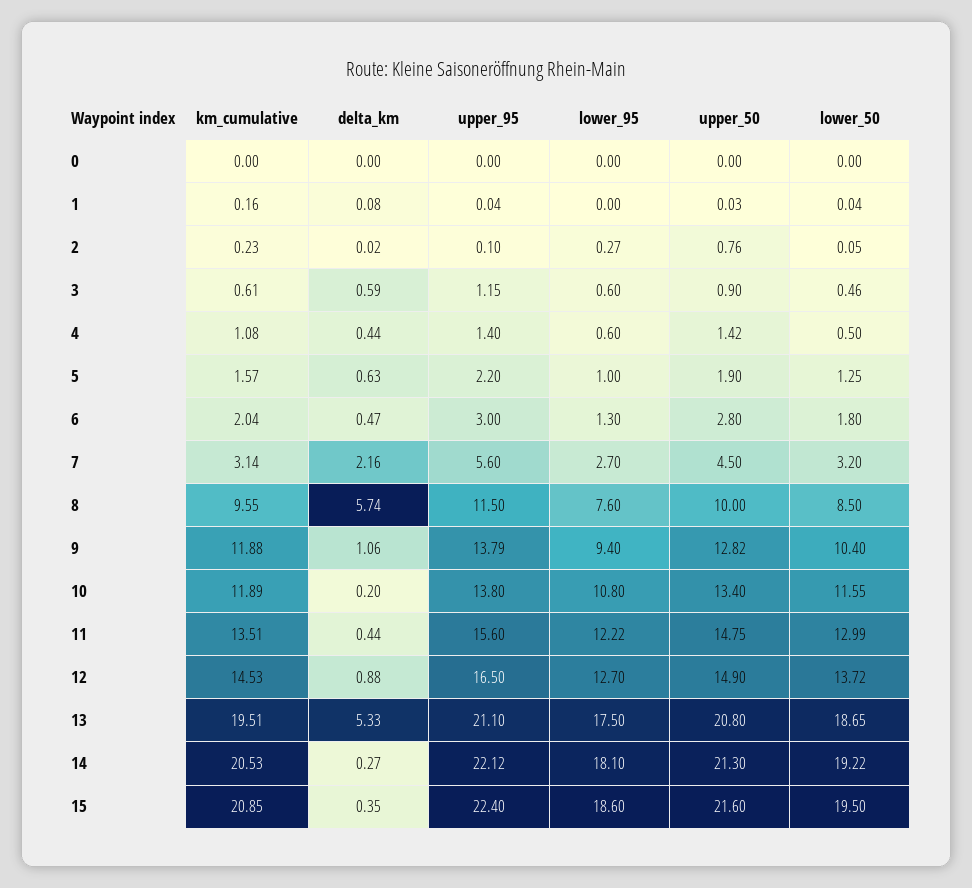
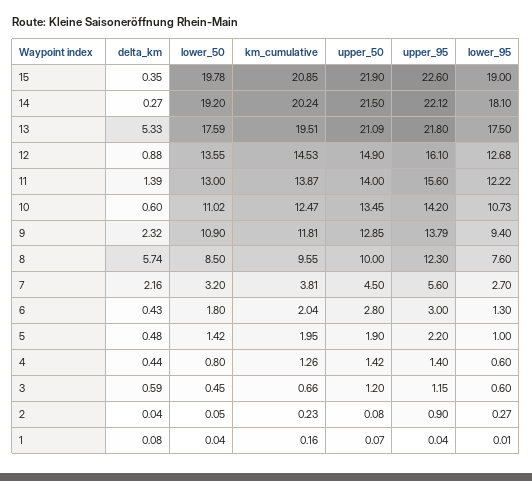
km_cumulative, 0: 0 -> none
delta_km, 0: 0 -> none
upper_95, 0: 0 -> none
lower_95, 0: 0 -> none
upper_50, 0: 0 -> none
lower_50, 0: 0 -> none
lower_95, 1: 0 -> 0.01
upper_50, 1: 0.03 -> 0.07
delta_km, 2: 0.02 -> 0.04
upper_95, 2: 0.1 -> 0.9
upper_50, 2: 0.76 -> 0.08
km_cumulative, 3: 0.61 -> 0.66
upper_50, 3: 0.9 -> 1.2
lower_50, 3: 0.46 -> 0.45
km_cumulative, 4: 1.08 -> 1.26
lower_50, 4: 0.5 -> 0.8
km_cumulative, 5: 1.57 -> 1.95
delta_km, 5: 0.63 -> 0.48
lower_50, 5: 1.25 -> 1.42
delta_km, 6: 0.47 -> 0.43
km_cumulative, 7: 3.14 -> 3.81
upper_95, 8: 11.5 -> 12.3
km_cumulative, 9: 11.88 -> 11.81
delta_km, 9: 1.06 -> 2.32
upper_50, 9: 12.82 -> 12.85
lower_50, 9: 10.4 -> 10.9
km_cumulative, 10: 11.89 -> 12.47
delta_km, 10: 0.2 -> 0.6
upper_95, 10: 13.8 -> 14.2
lower_95, 10: 10.8 -> 10.73
upper_50, 10: 13.4 -> 13.45
lower_50, 10: 11.55 -> 11.02
km_cumulative, 11: 13.51 -> 13.87
delta_km, 11: 0.44 -> 1.39
upper_50, 11: 14.75 -> 14
lower_50, 11: 12.99 -> 13
upper_95, 12: 16.5 -> 16.1
lower_95, 12: 12.7 -> 12.68
lower_50, 12: 13.72 -> 13.55
upper_95, 13: 21.1 -> 21.8
upper_50, 13: 20.8 -> 21.09
lower_50, 13: 18.65 -> 17.59
km_cumulative, 14: 20.53 -> 20.24
upper_50, 14: 21.3 -> 21.5
lower_50, 14: 19.22 -> 19.2
upper_95, 15: 22.4 -> 22.6
lower_95, 15: 18.6 -> 19
upper_50, 15: 21.6 -> 21.9
lower_50, 15: 19.5 -> 19.78

